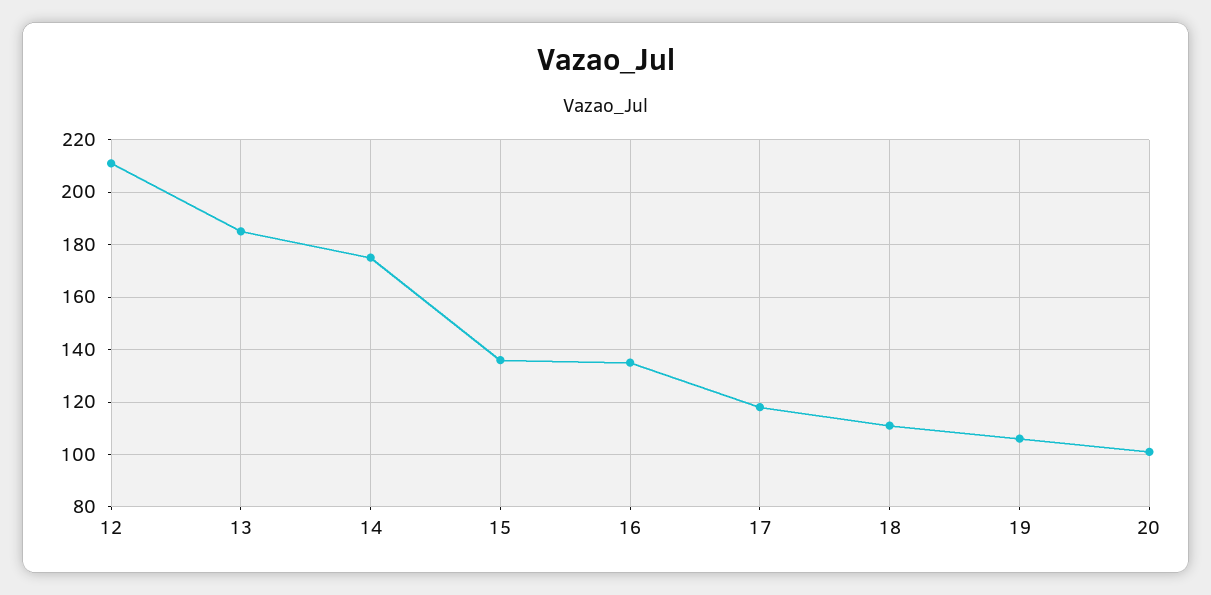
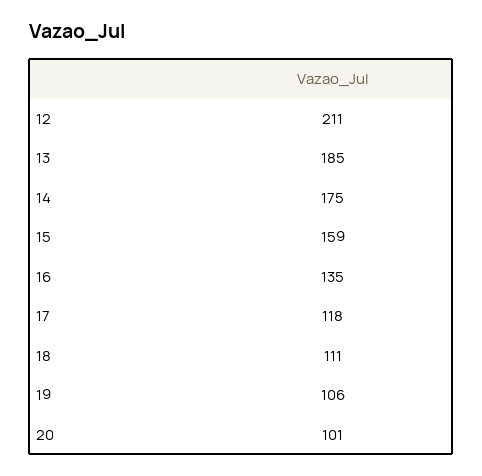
15: 135 -> 159

